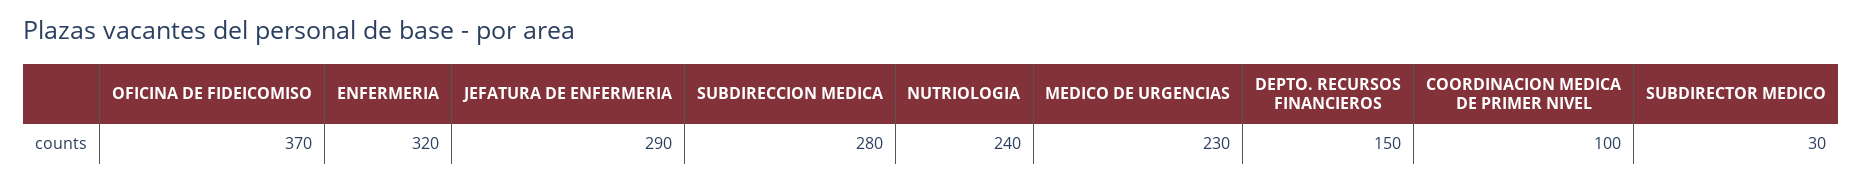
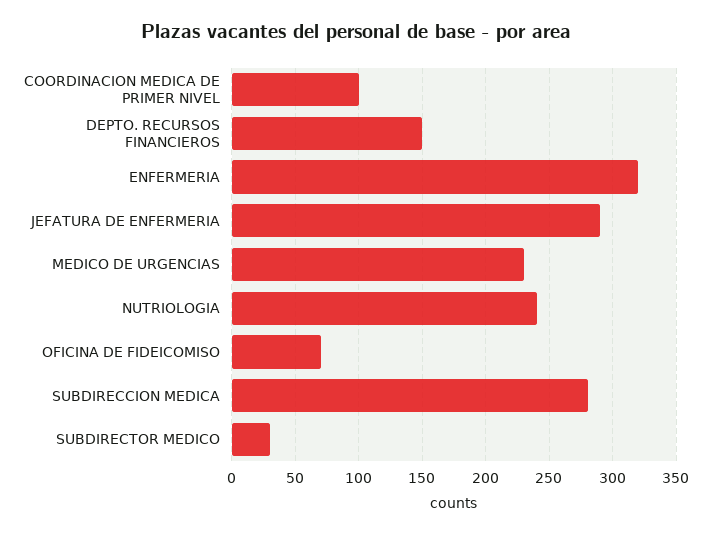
OFICINA DE FIDEICOMISO: 370 -> 70

